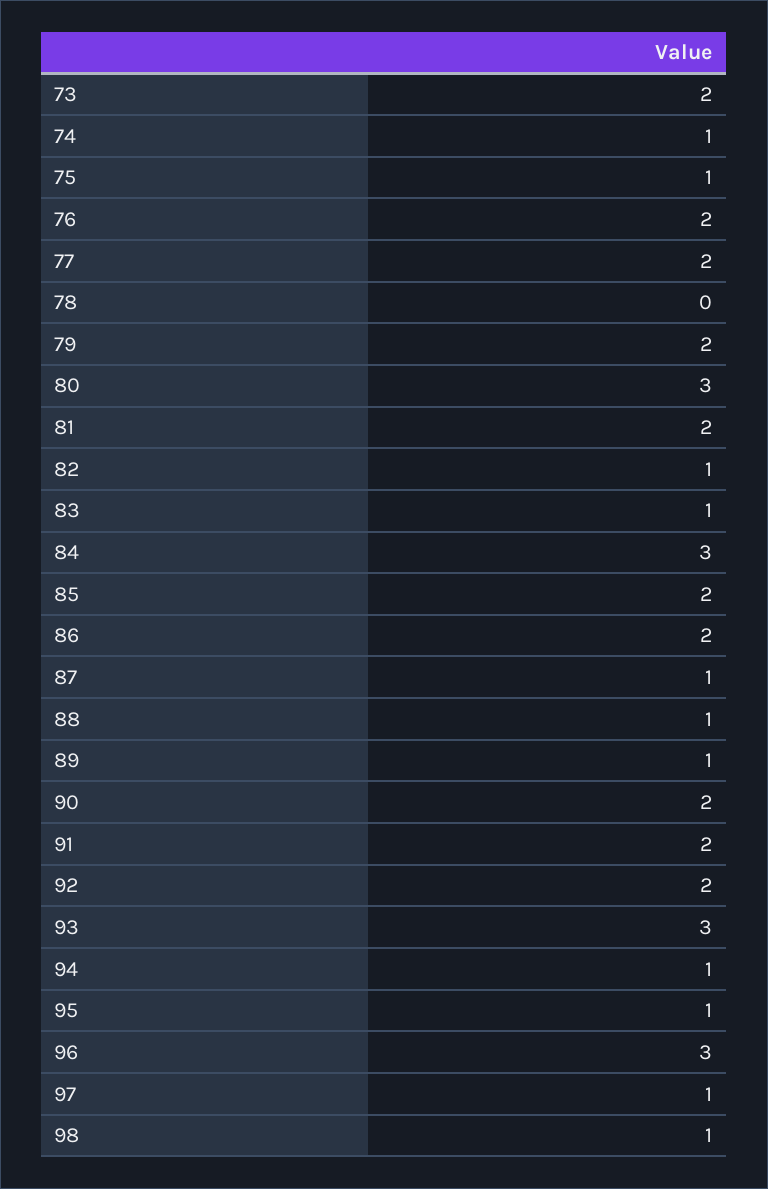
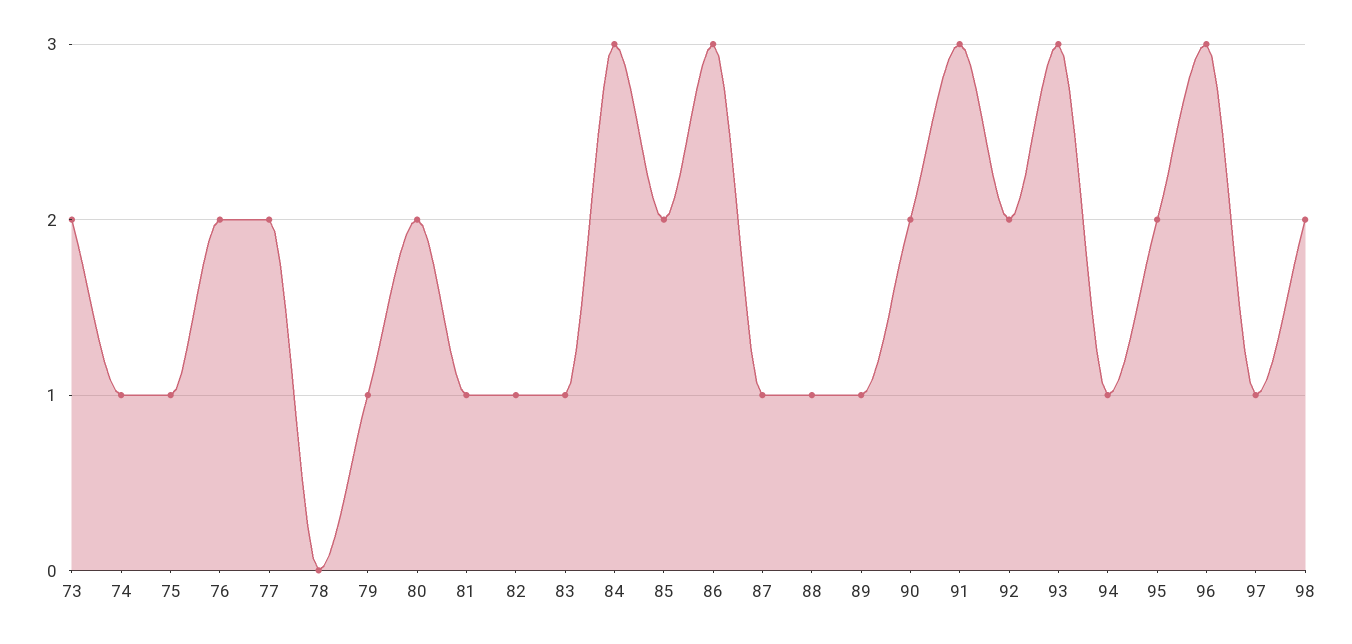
79: 2 -> 1
80: 3 -> 2
81: 2 -> 1
86: 2 -> 3
91: 2 -> 3
95: 1 -> 2
98: 1 -> 2

